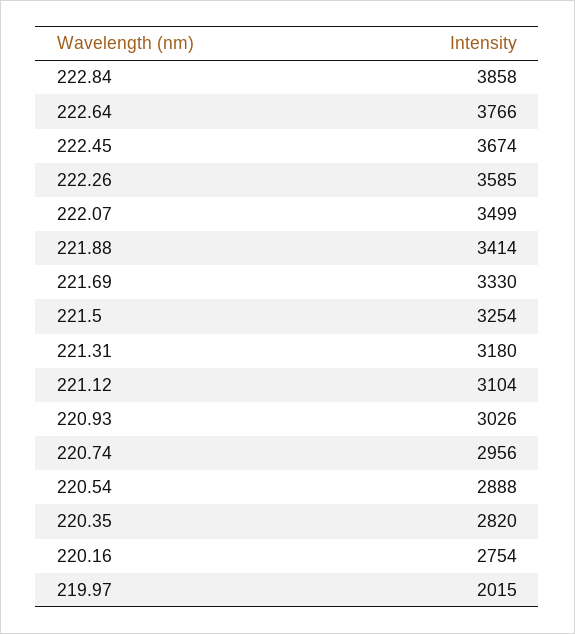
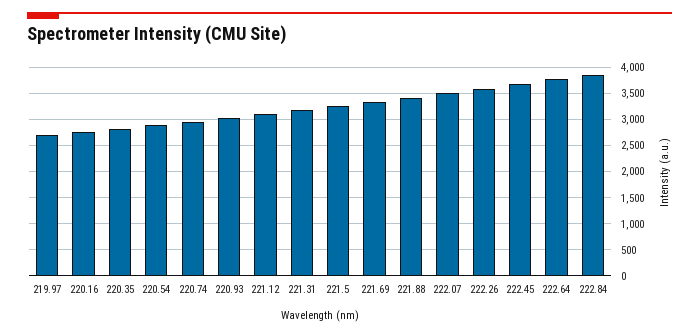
219.97: 2015 -> 2750

